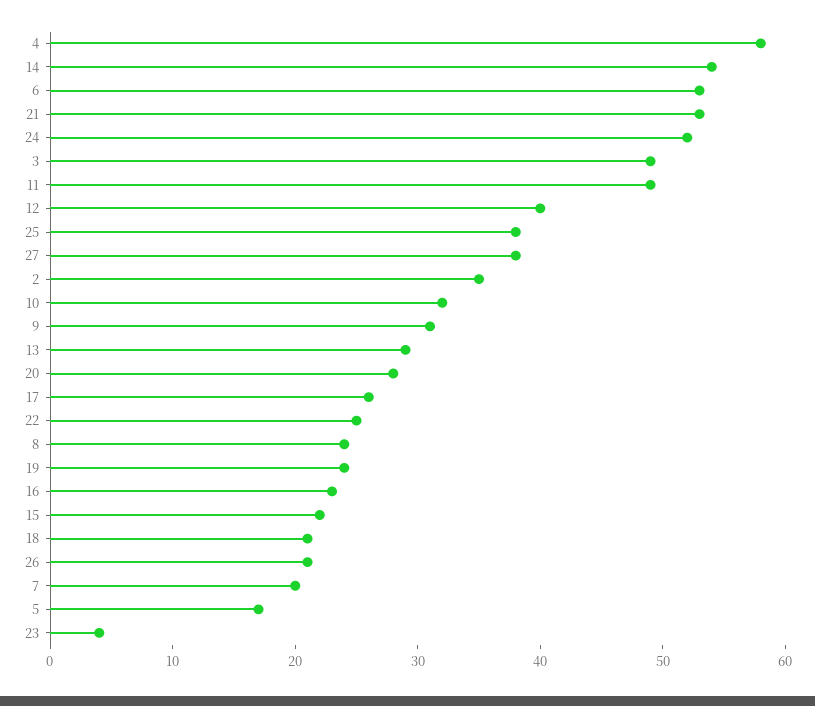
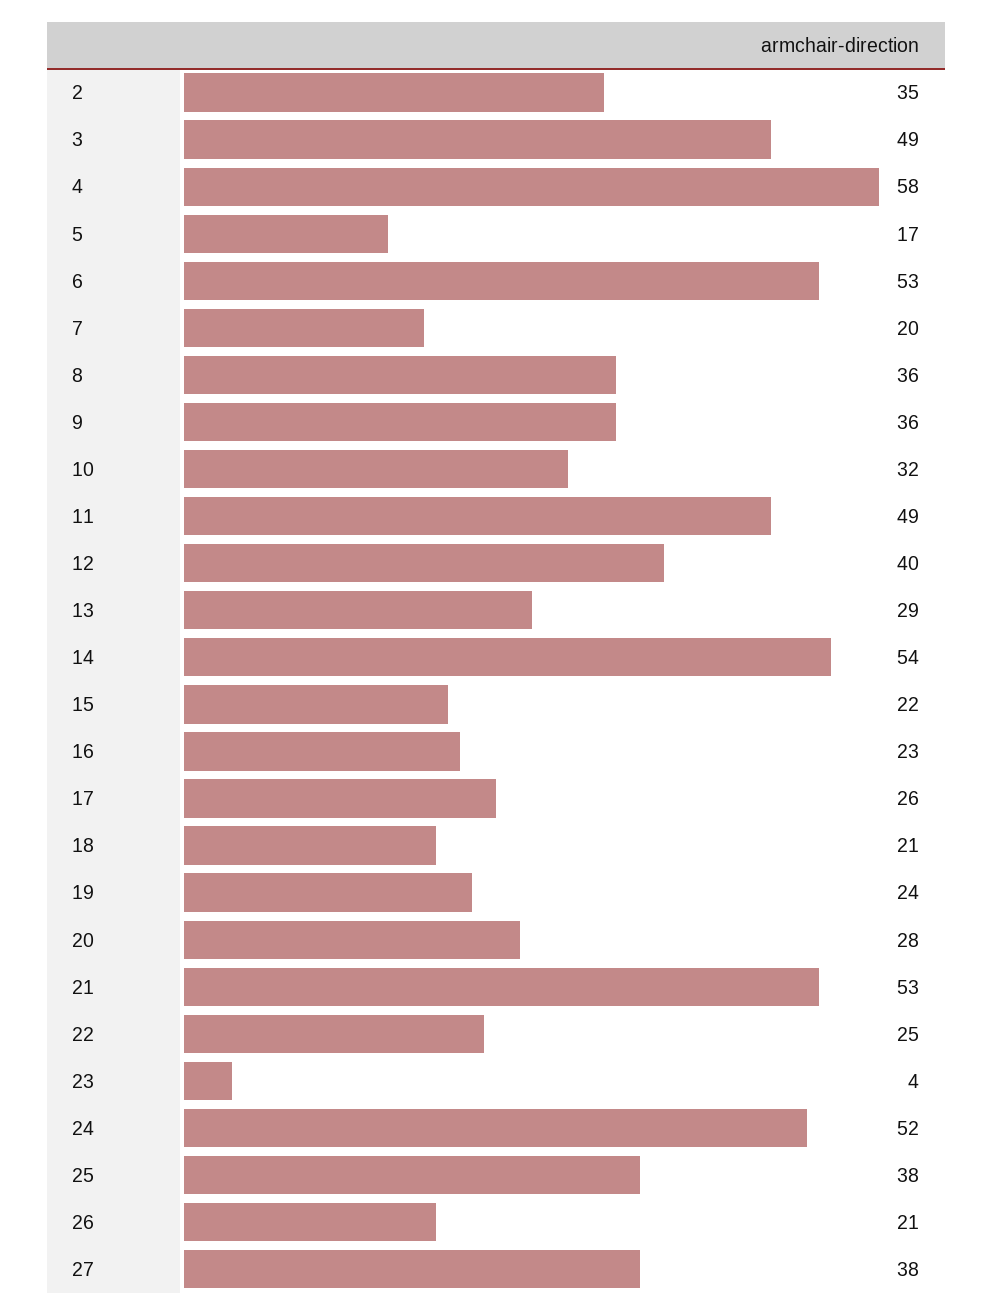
9: 31 -> 36
8: 24 -> 36

